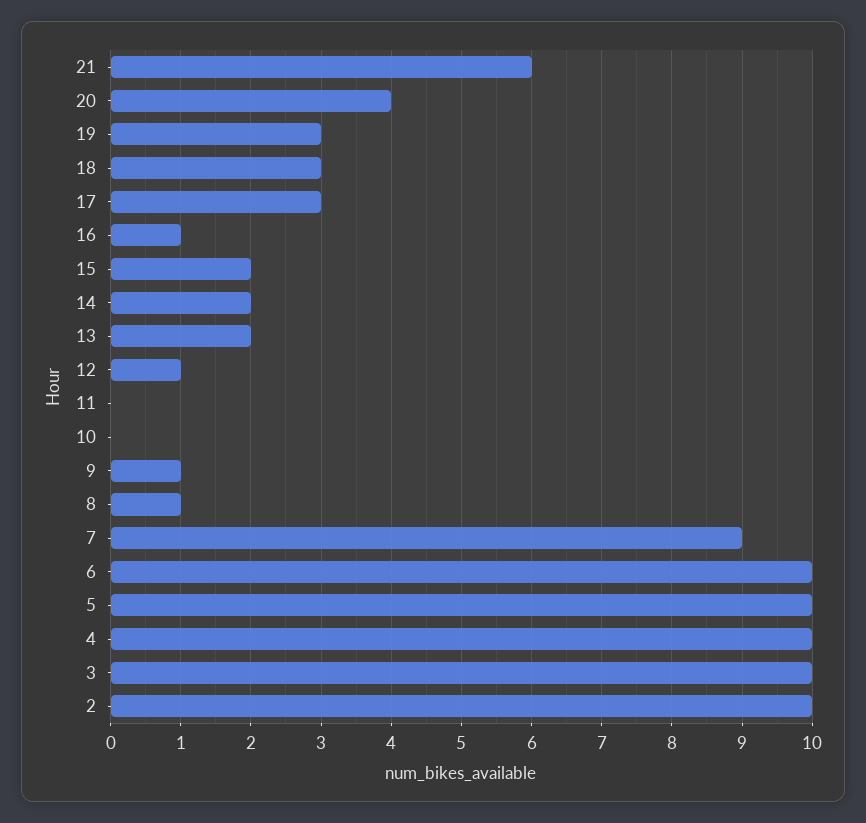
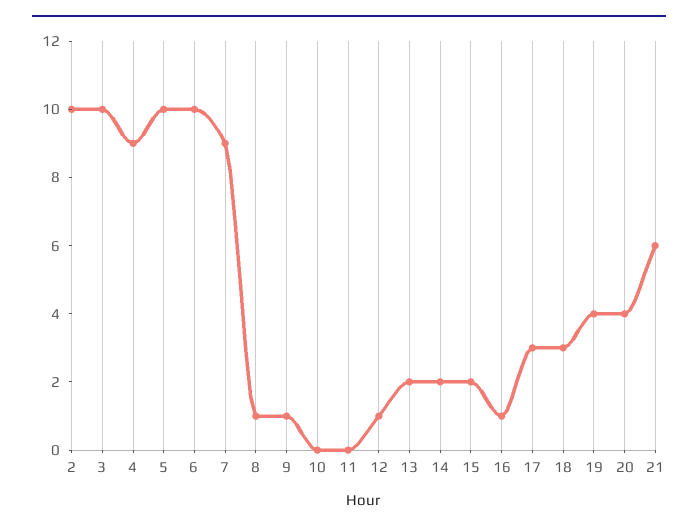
19: 3 -> 4
4: 10 -> 9

